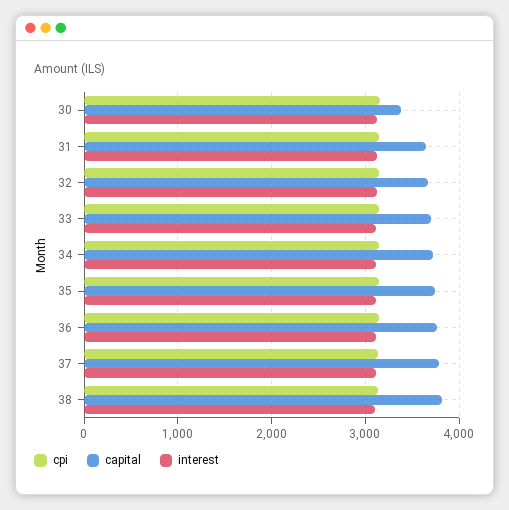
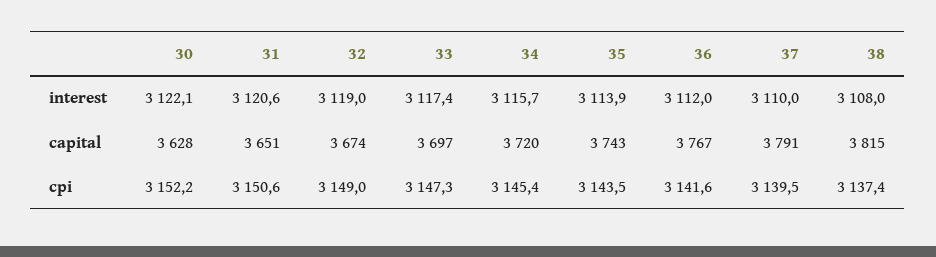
capital, 30: 3400 -> 3628

